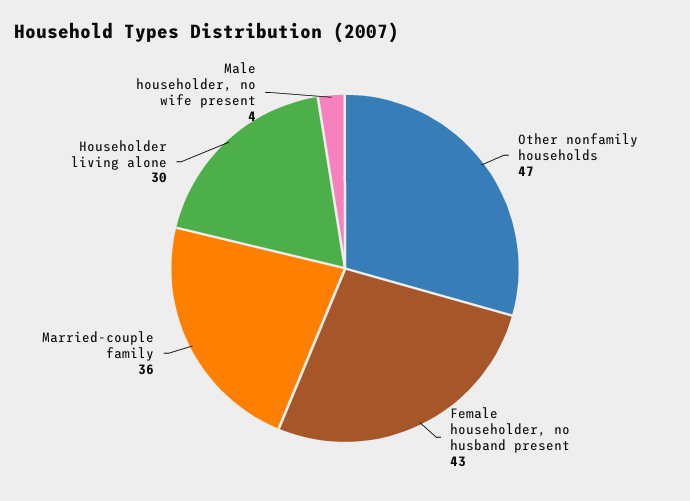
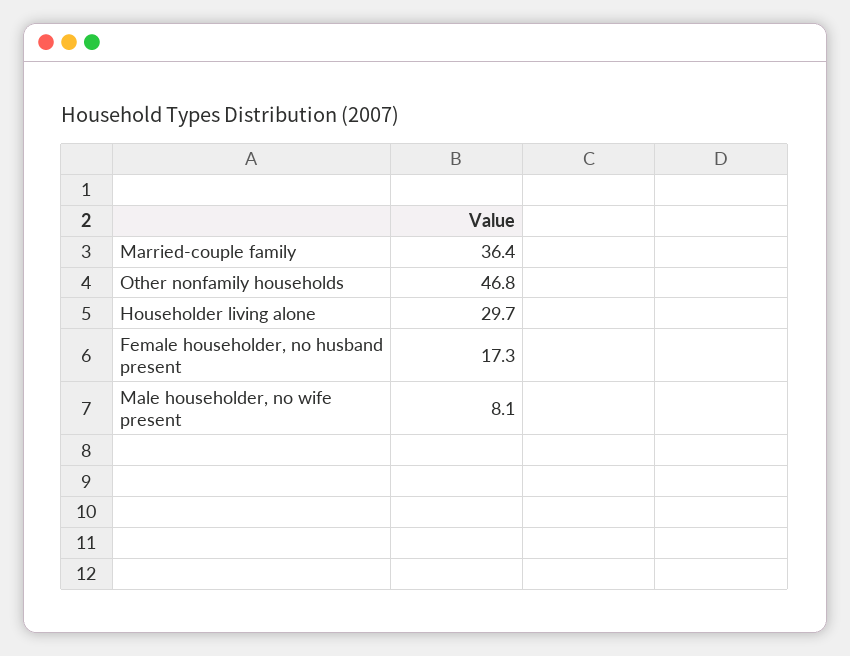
Female householder, no husband present: 43 -> 17.3
Male householder, no wife present: 4 -> 8.1

